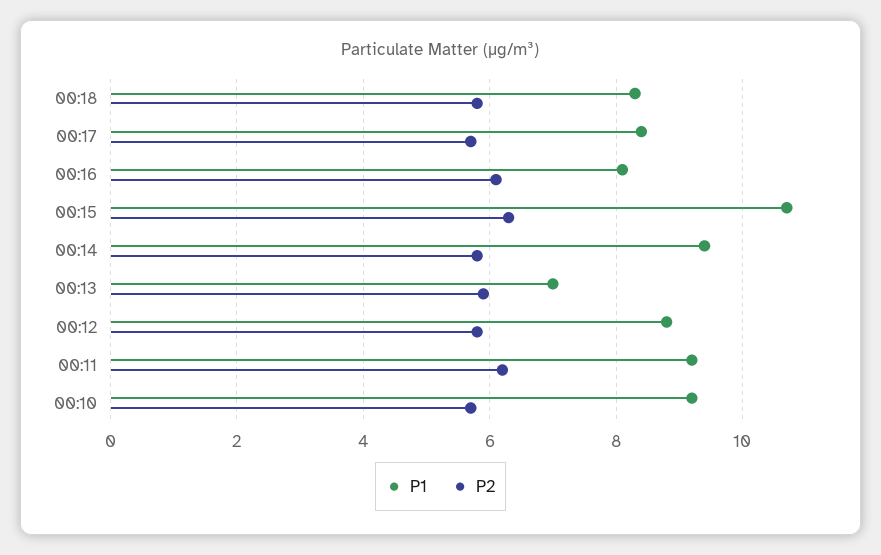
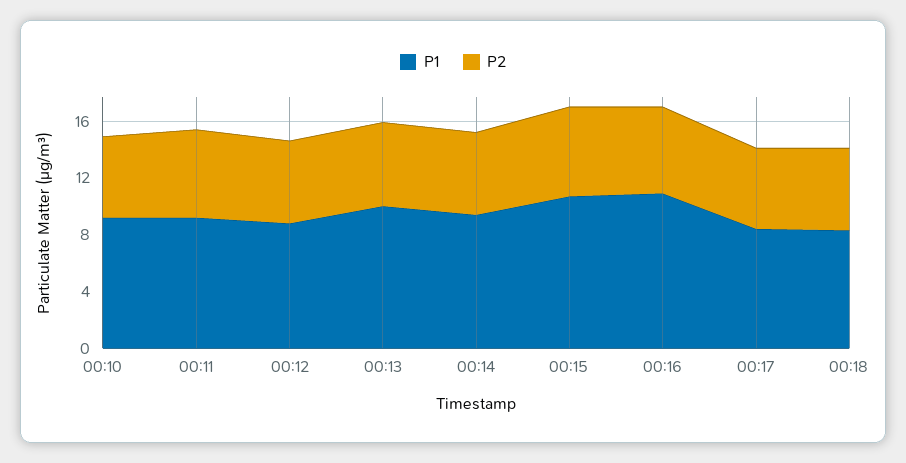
P1, 00:16: 8 -> 11
P1, 00:13: 7 -> 10

